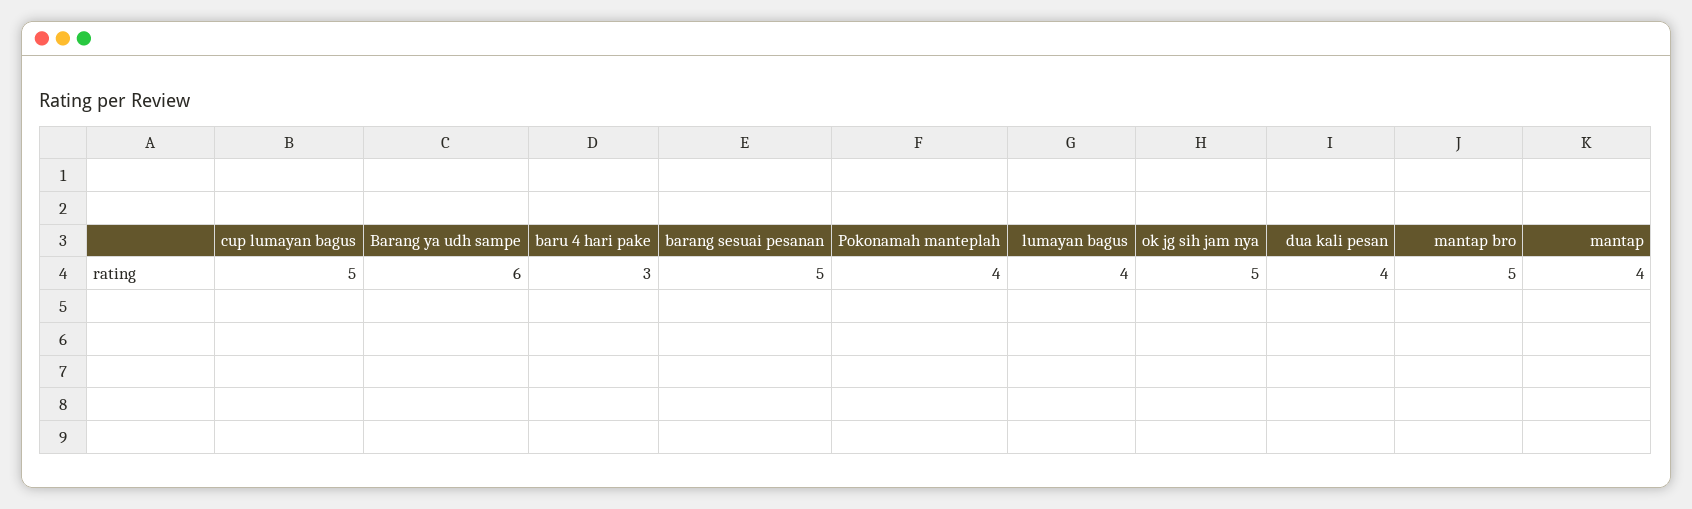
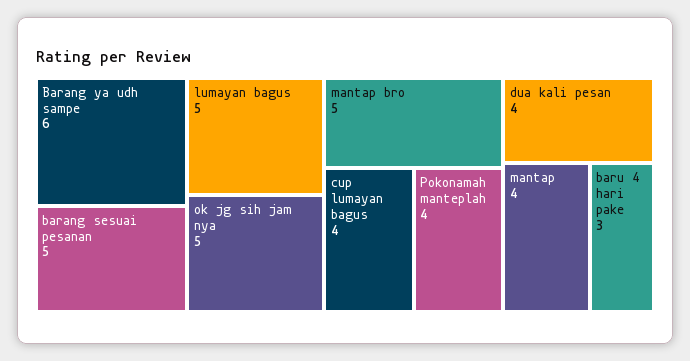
cup lumayan bagus: 5 -> 4
lumayan bagus: 4 -> 5

